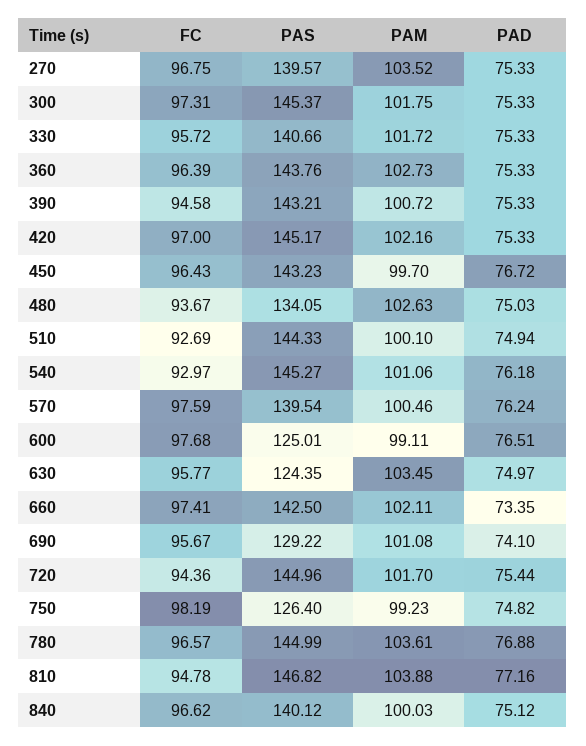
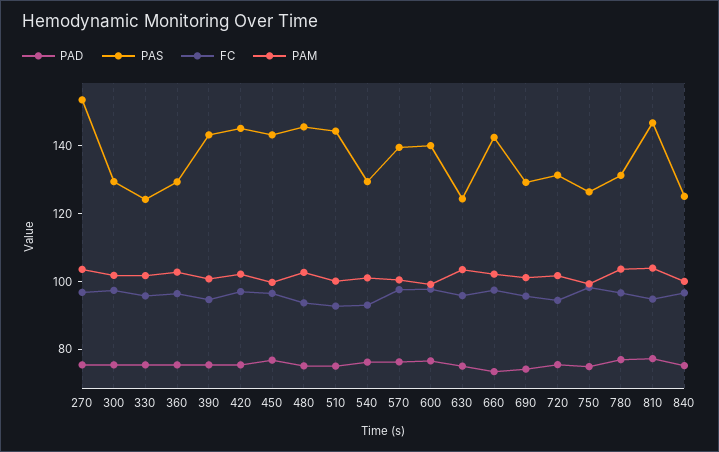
PAS, 270: 139.57 -> 155
PAS, 300: 145.37 -> 130
PAS, 330: 140.66 -> 125
PAS, 360: 143.76 -> 130
PAS, 480: 134.05 -> 145
PAS, 540: 145.27 -> 130
PAS, 600: 125.01 -> 140
PAS, 720: 144.96 -> 130
PAS, 780: 144.99 -> 130
PAS, 840: 140.12 -> 125

